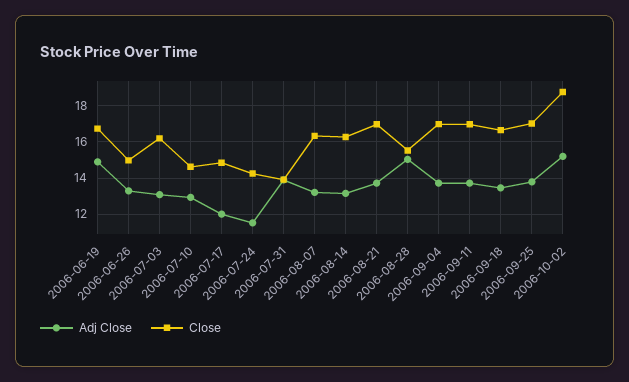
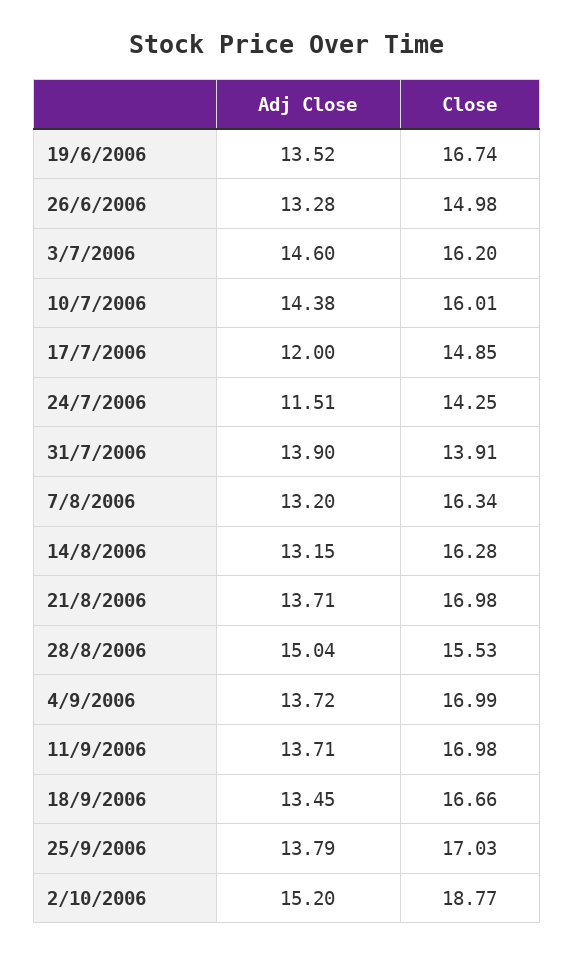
Adj Close, 2006-06-19: 15 -> 13.52
Adj Close, 2006-07-03: 13 -> 14.6
Adj Close, 2006-07-10: 13 -> 14.38
Close, 2006-07-10: 14.5 -> 16.01

